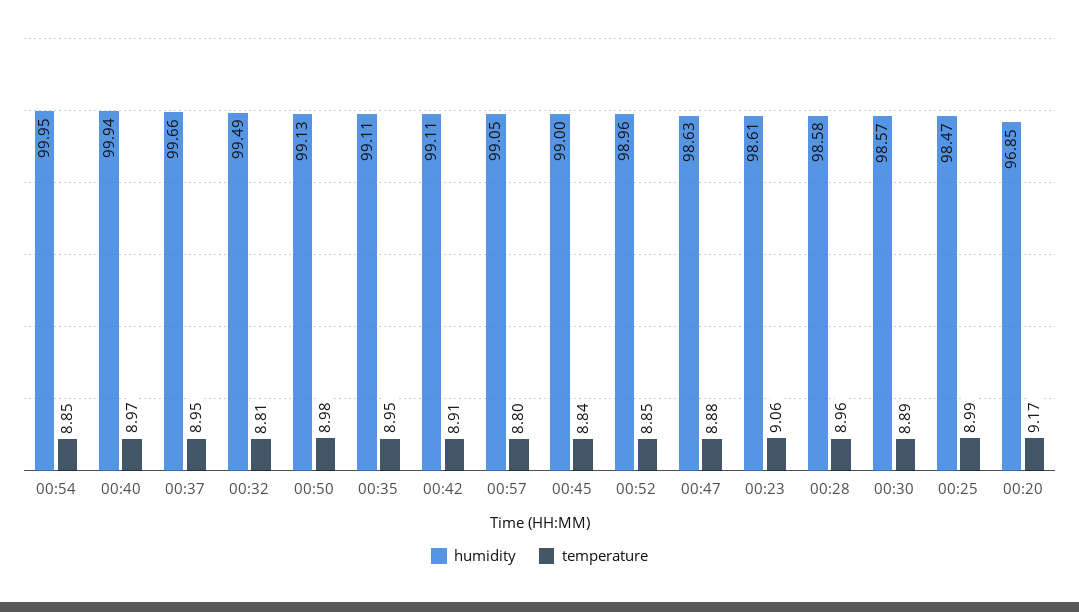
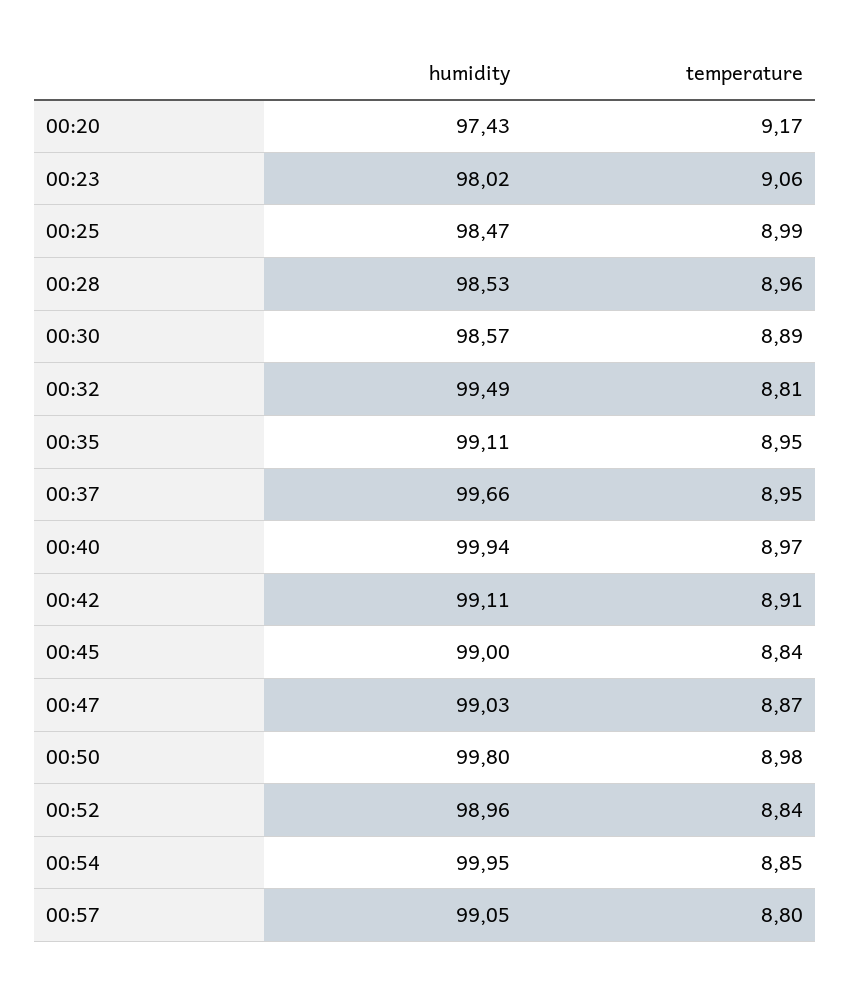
humidity, 00:50: 99.13 -> 99.8
temperature, 00:52: 8.85 -> 8.84
humidity, 00:47: 98.63 -> 99.03
temperature, 00:47: 8.88 -> 8.87
humidity, 00:23: 98.61 -> 98.02
humidity, 00:28: 98.58 -> 98.53
humidity, 00:20: 96.85 -> 97.43

